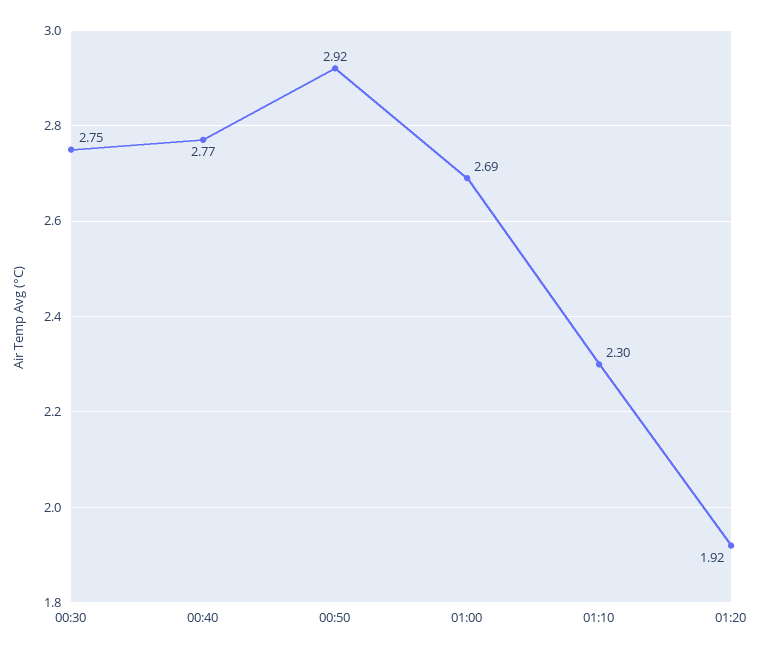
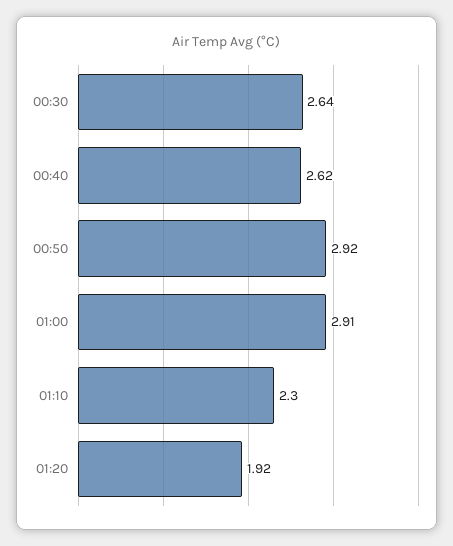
00:30: 2.75 -> 2.64
00:40: 2.77 -> 2.62
01:00: 2.69 -> 2.91

